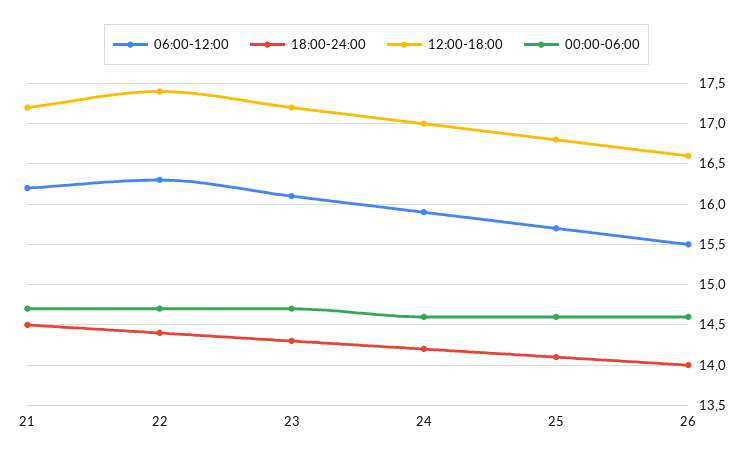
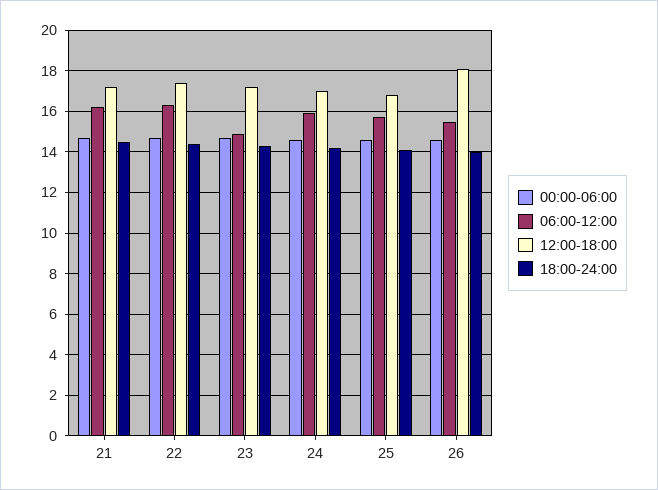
06:00-12:00, 23: 16.1 -> 15
12:00-18:00, 26: 16.6 -> 18

